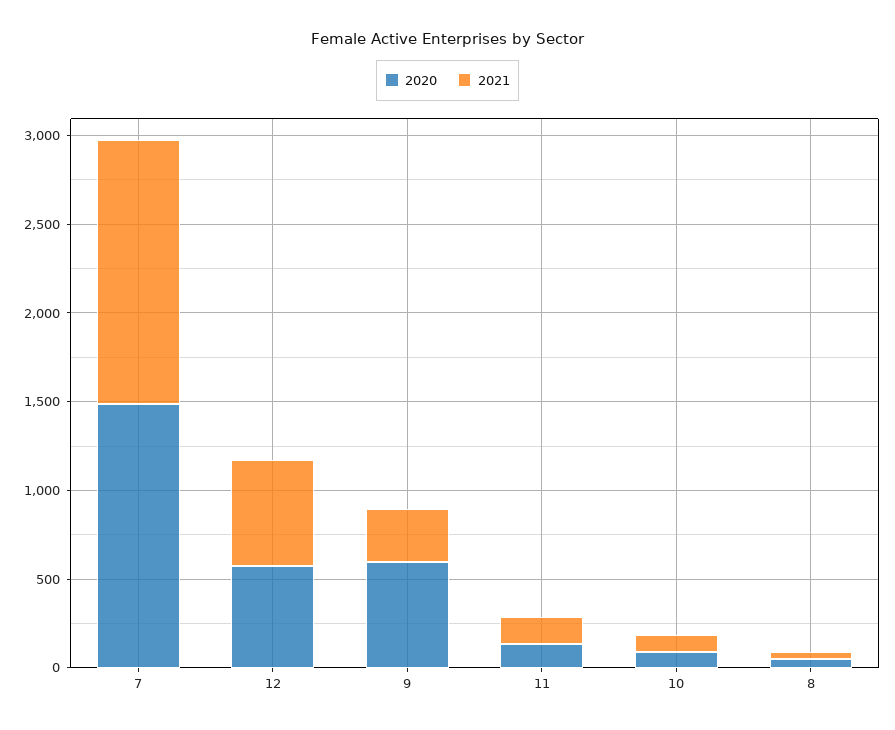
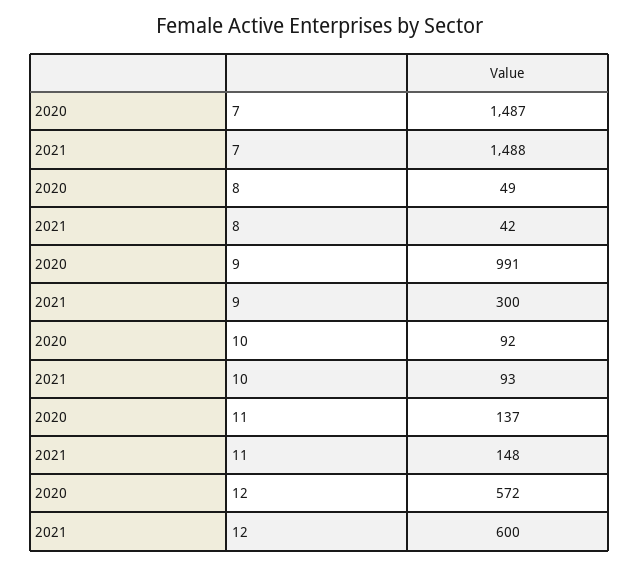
2020, 9: 600 -> 991

